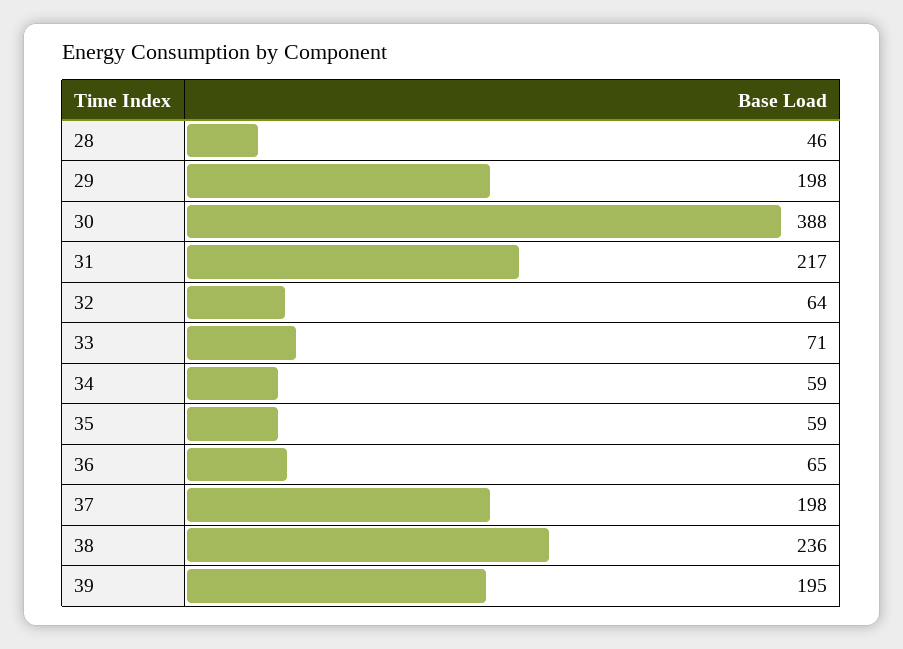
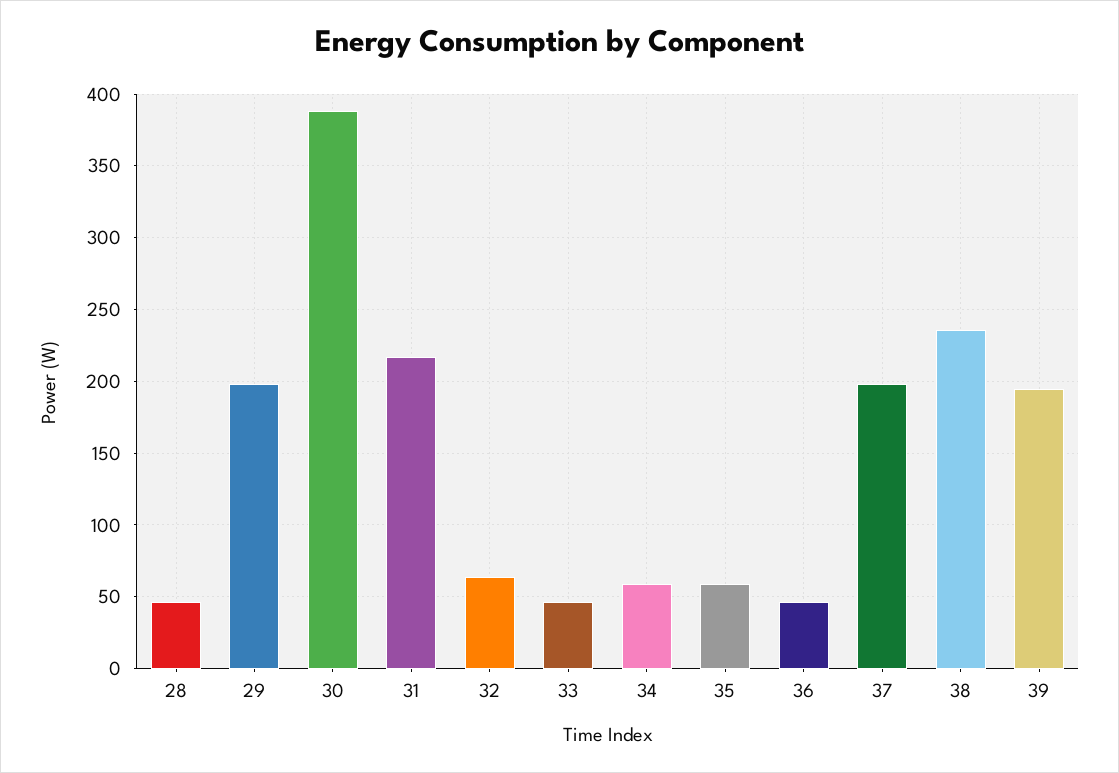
33: 71 -> 45
36: 65 -> 45

